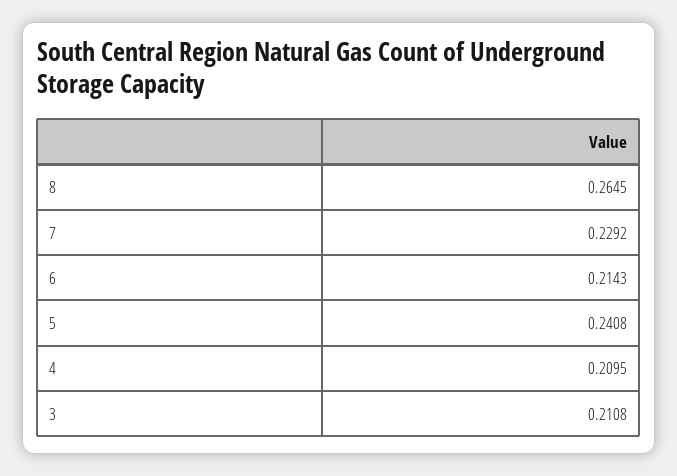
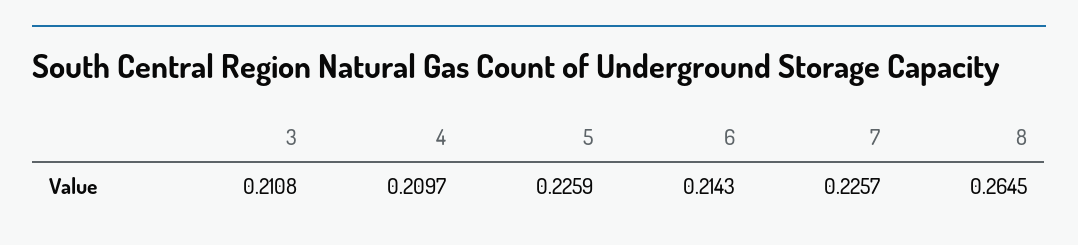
7: 0.2292 -> 0.2257
5: 0.2408 -> 0.2259
4: 0.2095 -> 0.2097

